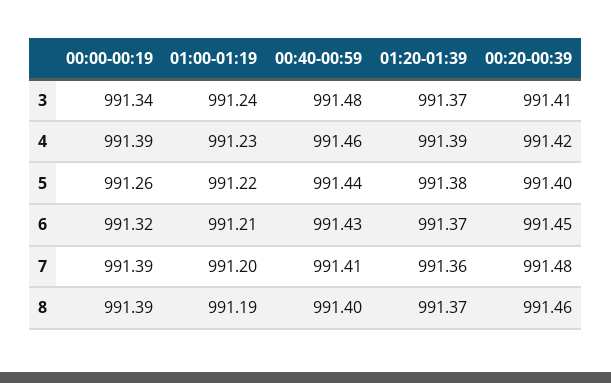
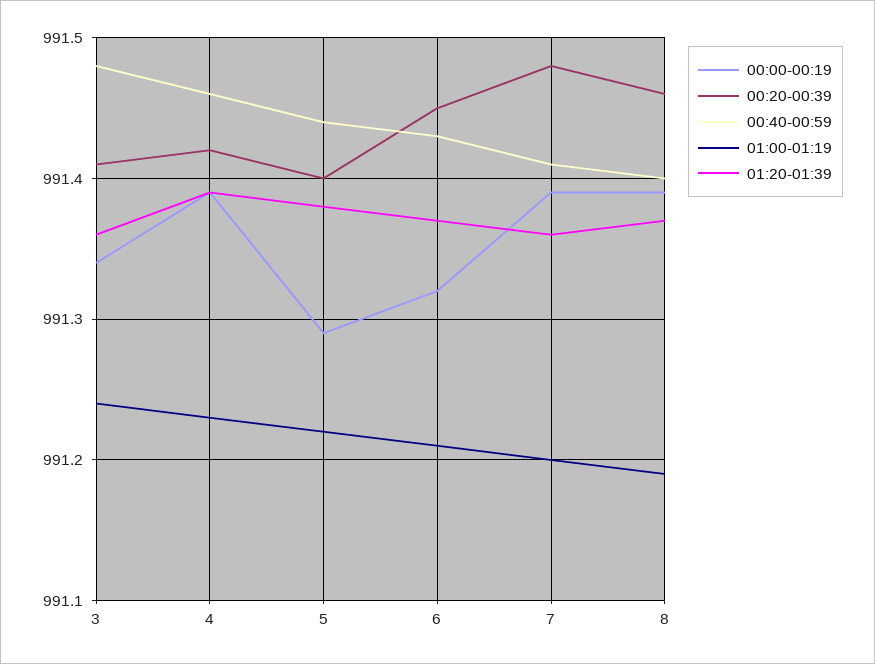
01:20-01:39, 3: 991.37 -> 991.36
00:00-00:19, 5: 991.26 -> 991.29

